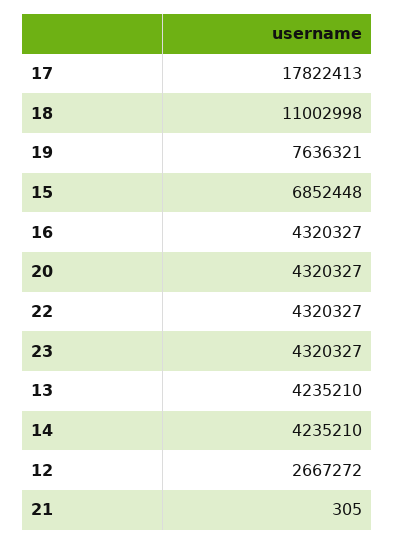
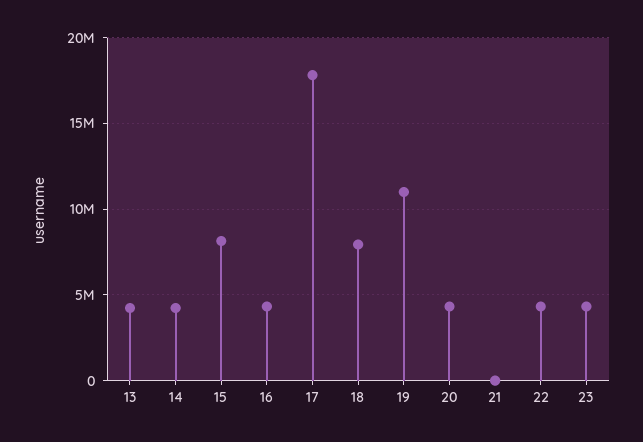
18: 11002998 -> 8000000
19: 7636321 -> 11000000
15: 6852448 -> 8000000
12: 2667272 -> none

